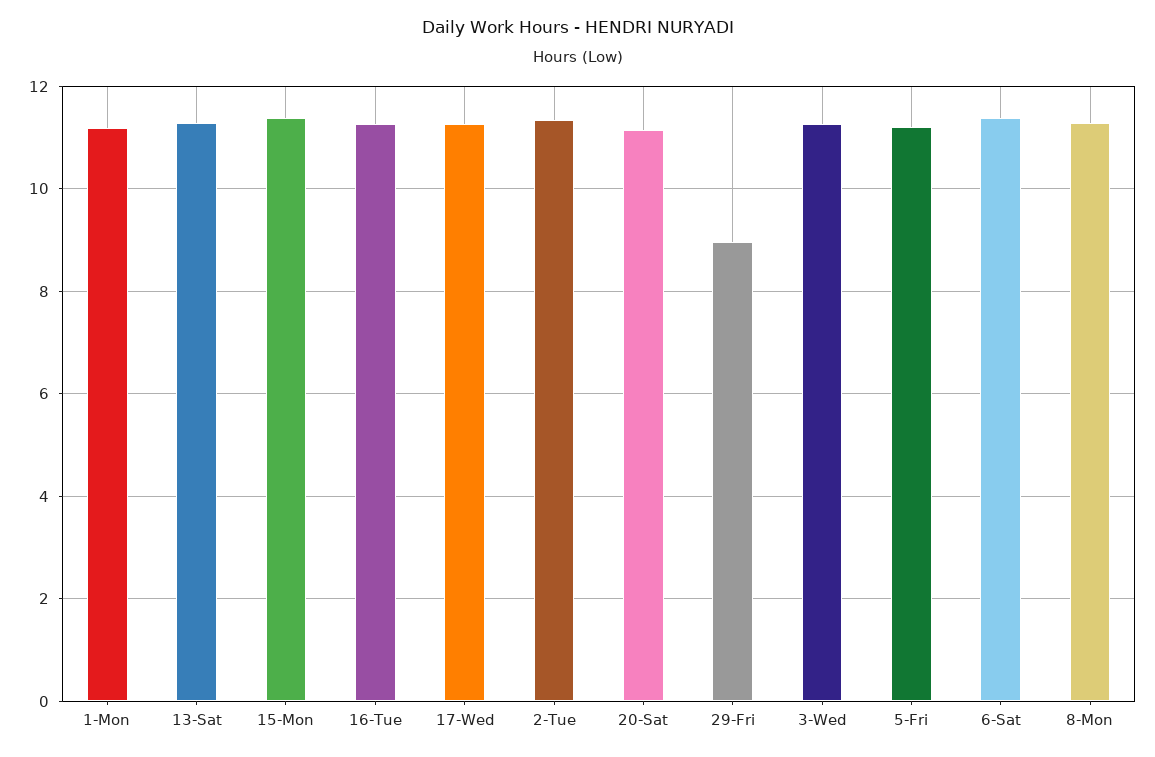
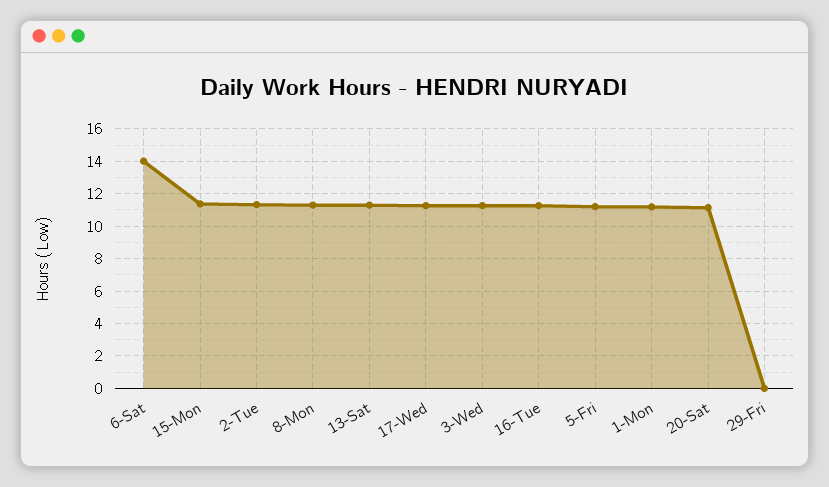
29-Fri: 9 -> 0
6-Sat: 11.4 -> 14

